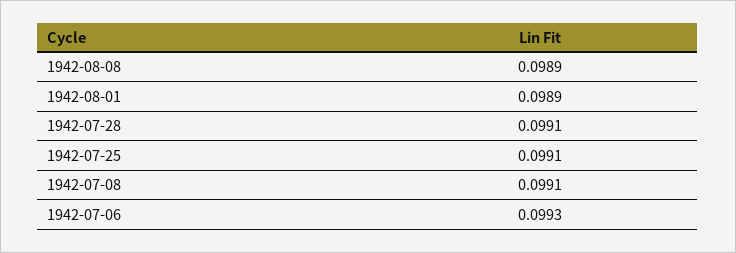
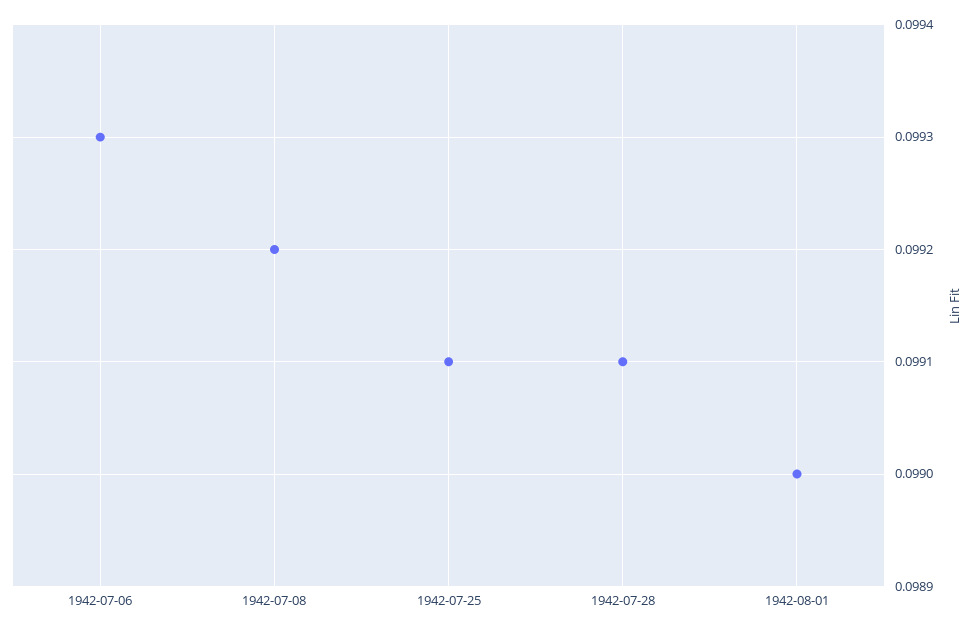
1942-08-08: 0.0989 -> none
1942-08-01: 0.0989 -> 0.099
1942-07-08: 0.0991 -> 0.0992

